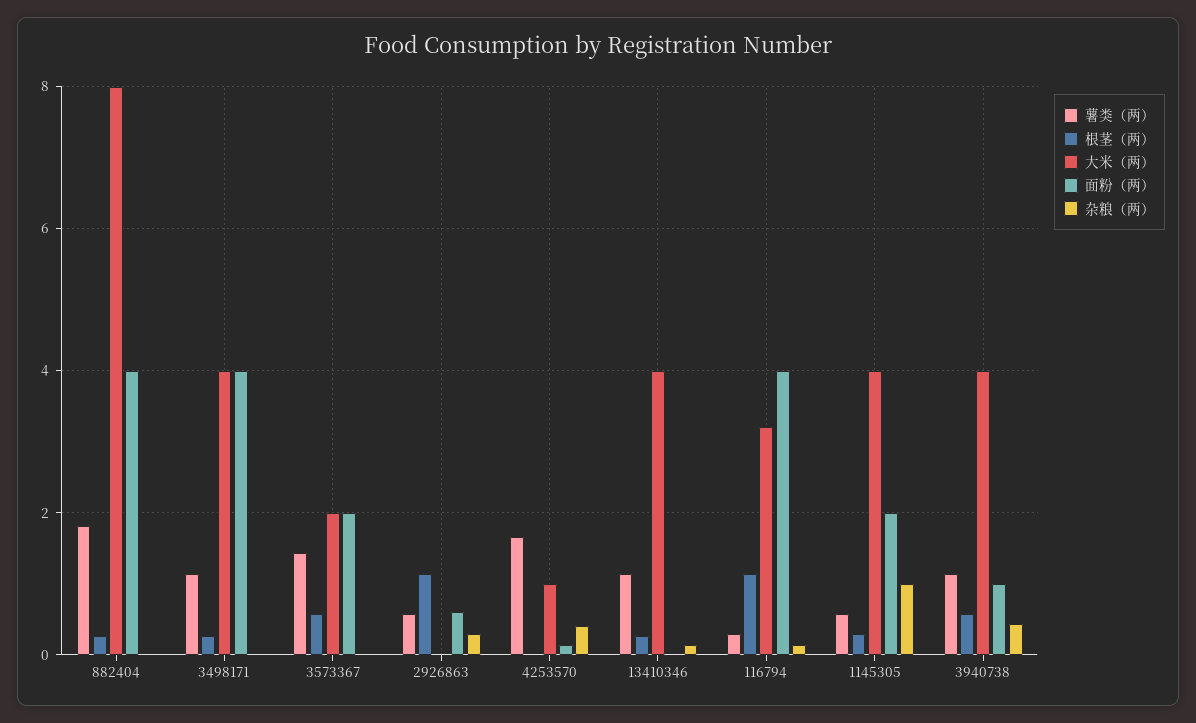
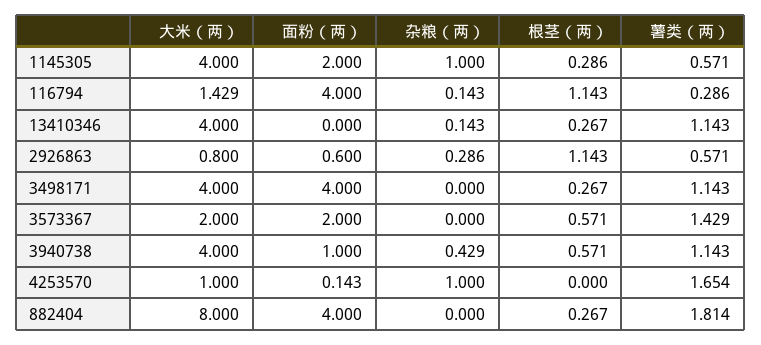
大米（两）, 2926863: 0 -> 0.8
杂粮（两）, 4253570: 0.4 -> 1
大米（两）, 116794: 3.2 -> 1.429

